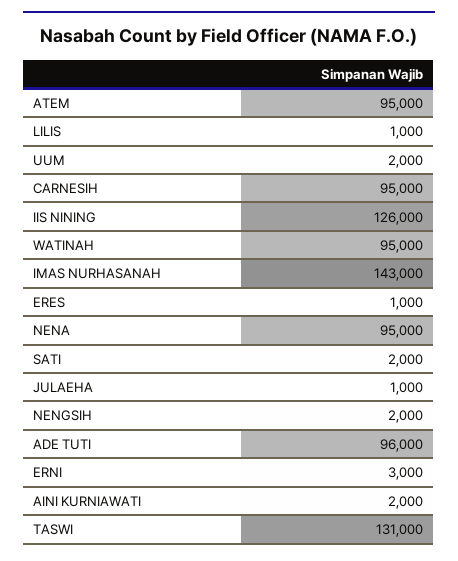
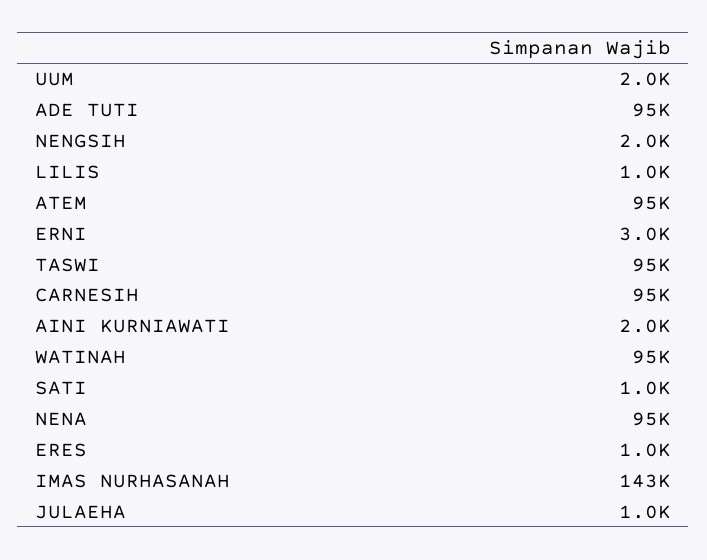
IIS NINING: 126000 -> none
SATI: 2000 -> 1000
ADE TUTI: 96000 -> 95000
TASWI: 131000 -> 95000

